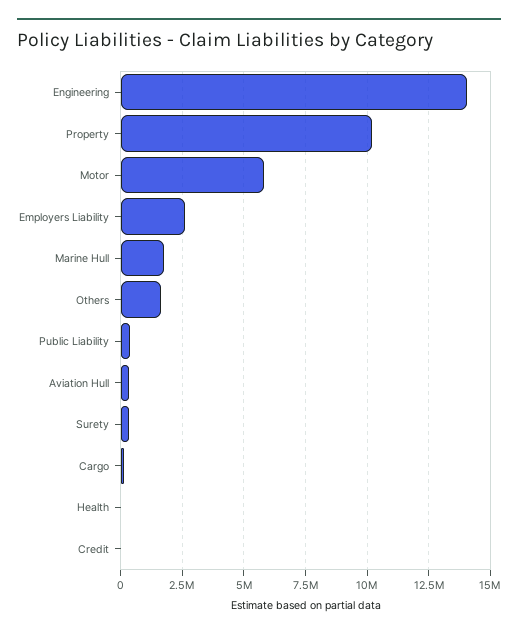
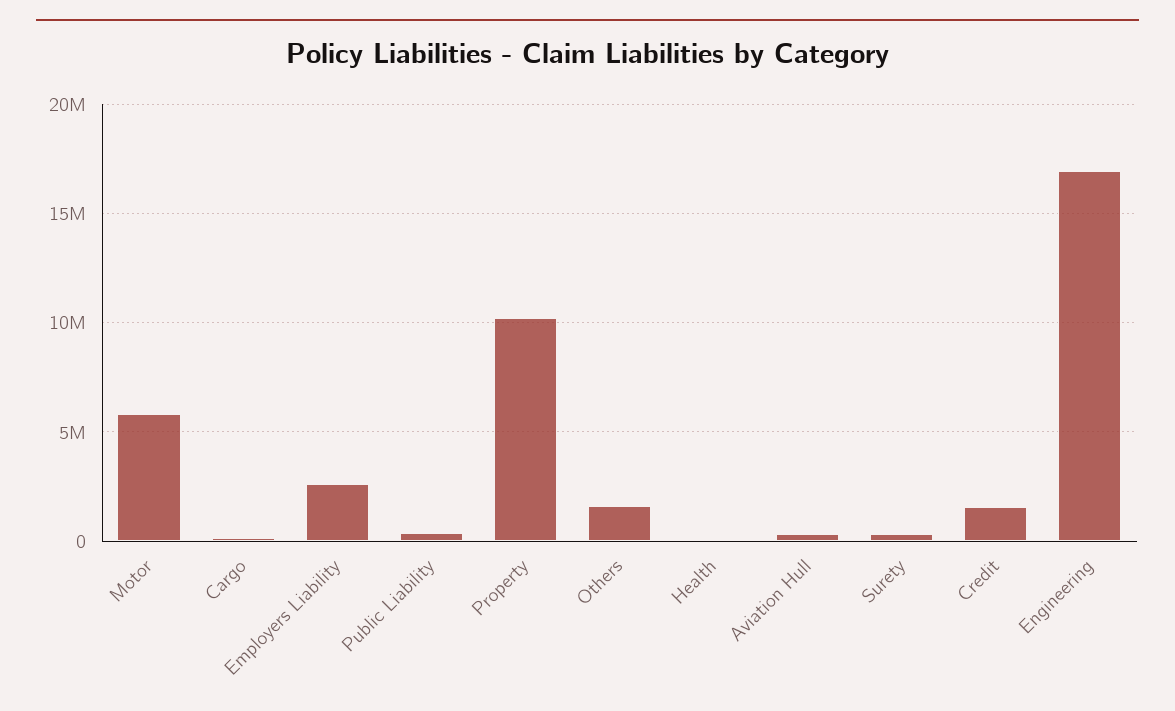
Engineering: 14000000 -> 17000000
Marine Hull: 1750000 -> none
Credit: 0 -> 1500000

